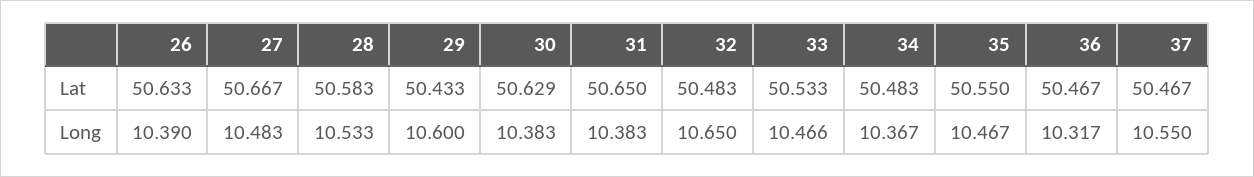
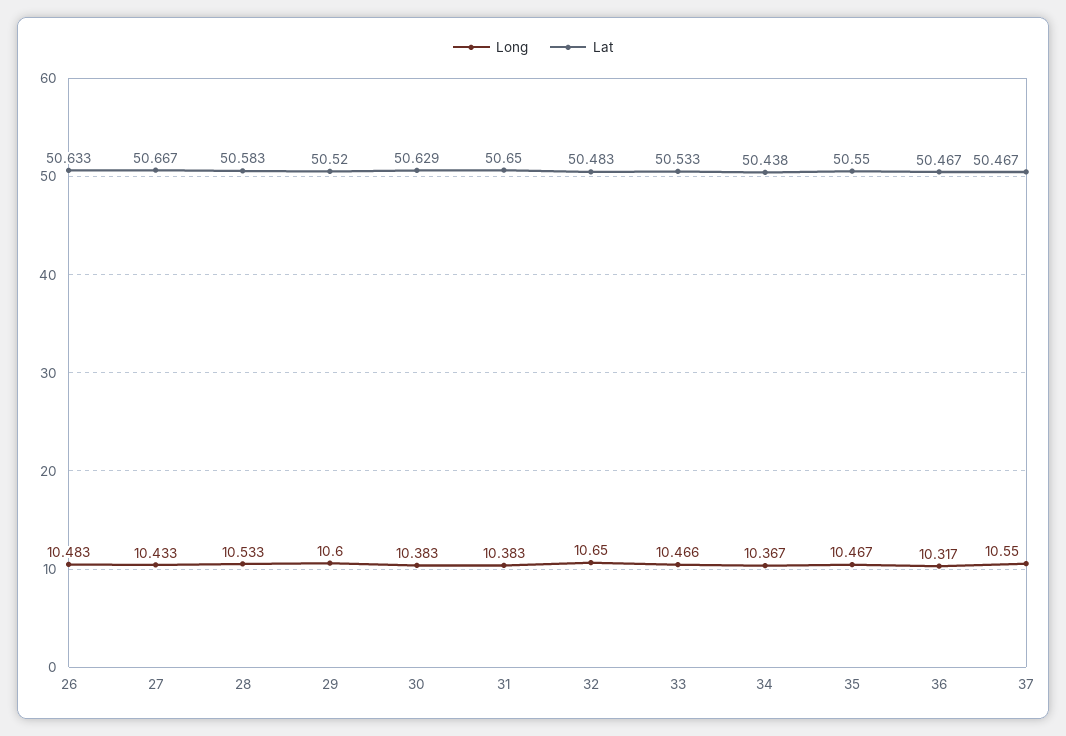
Lat, 29: 50.433 -> 50.52
Lat, 34: 50.483 -> 50.438
Long, 26: 10.39 -> 10.483
Long, 27: 10.483 -> 10.433

